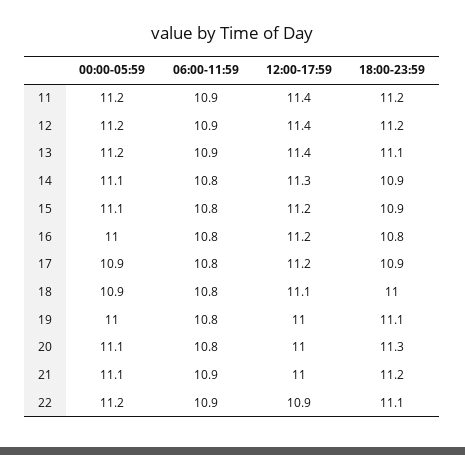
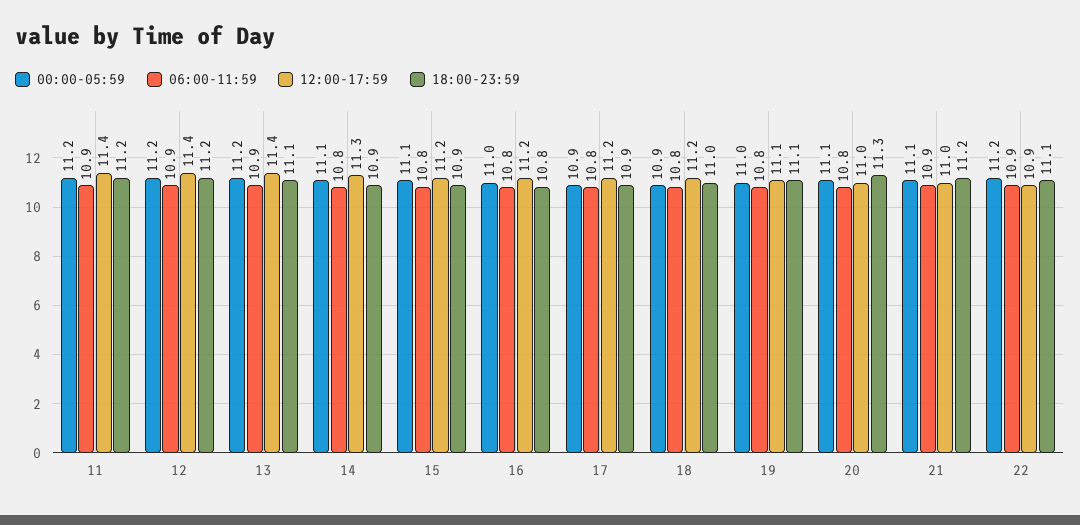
12:00-17:59, 18: 11.1 -> 11.2
12:00-17:59, 19: 11 -> 11.1

